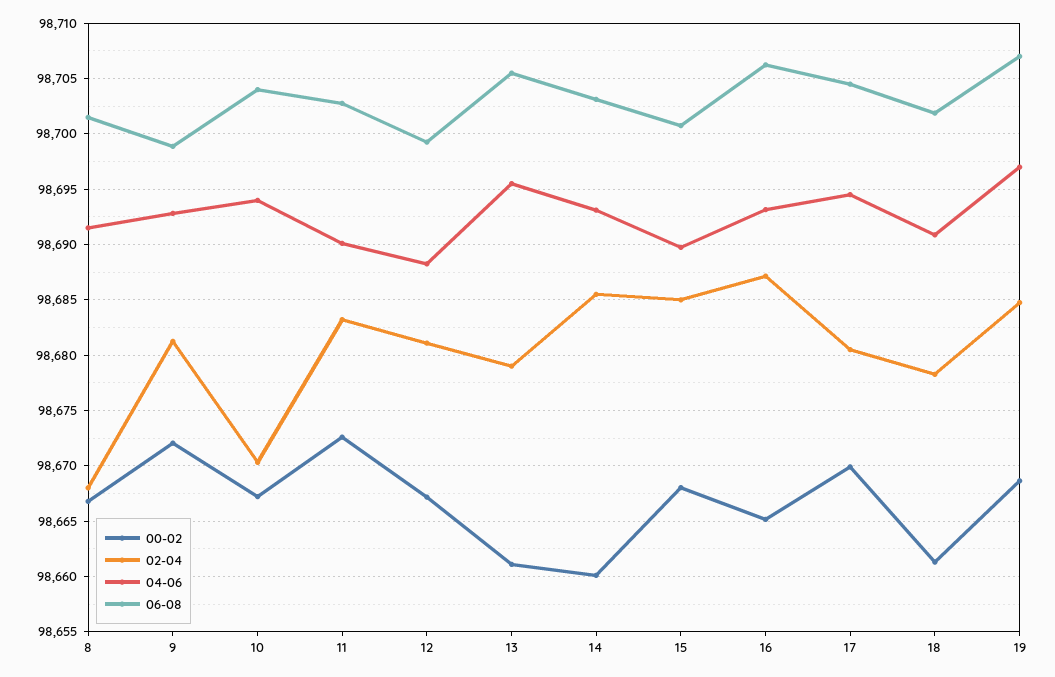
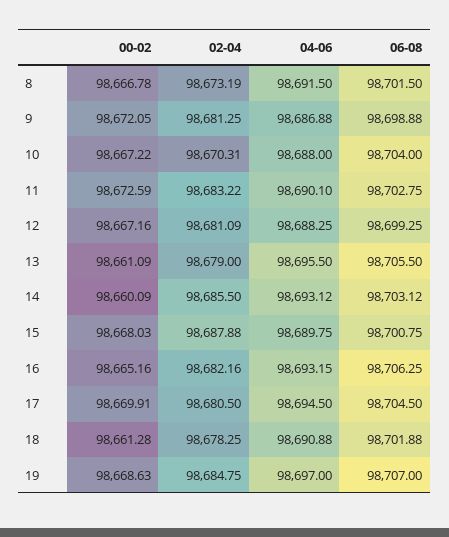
02-04, 8: 98668 -> 98673.19
04-06, 9: 98693 -> 98686.88
04-06, 10: 98694 -> 98688
02-04, 15: 98685 -> 98687.88
02-04, 16: 98687 -> 98682.16

